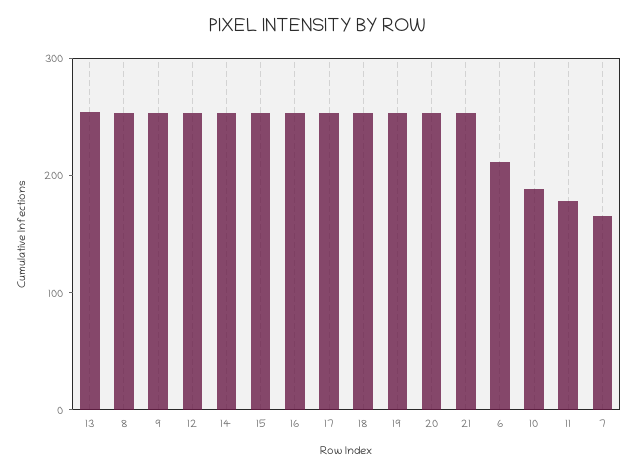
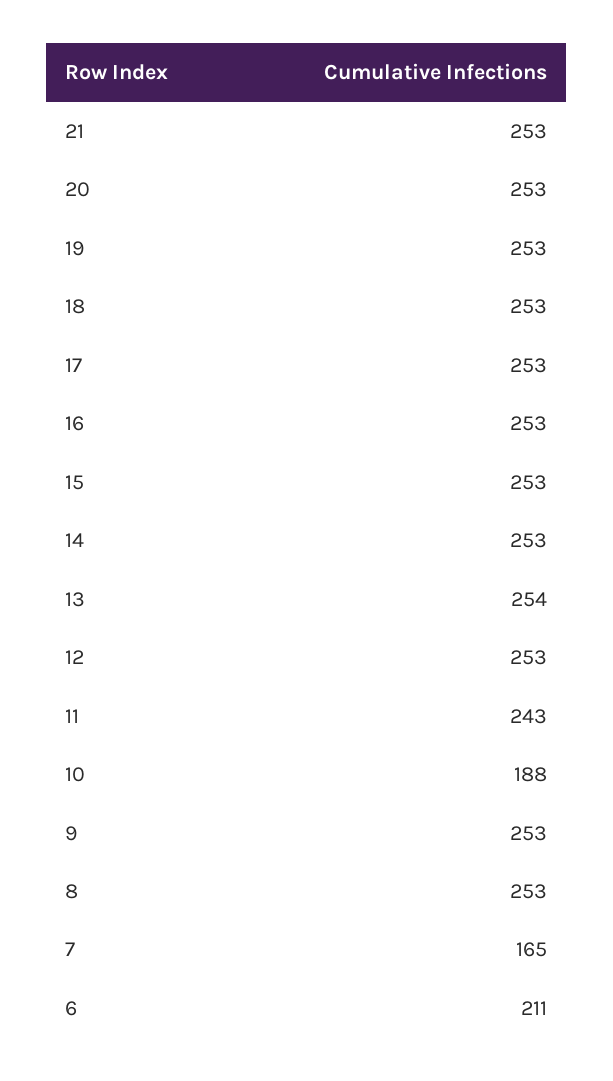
11: 180 -> 243

